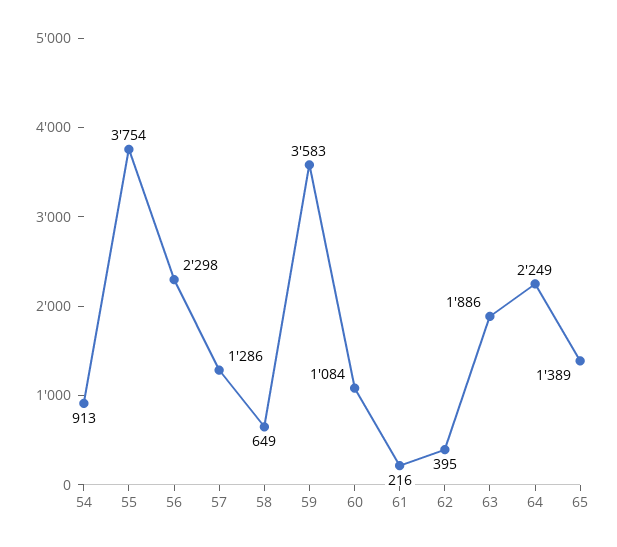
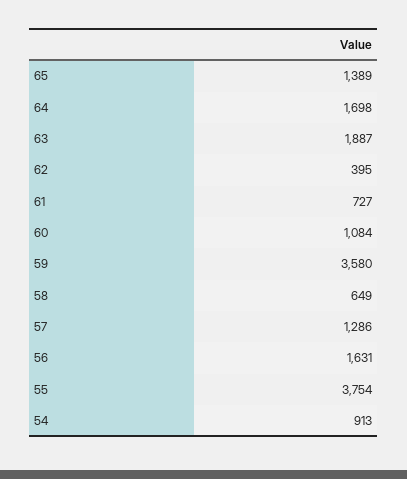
56: 2298 -> 1631
59: 3583 -> 3580
61: 216 -> 727
63: 1886 -> 1887
64: 2249 -> 1698

